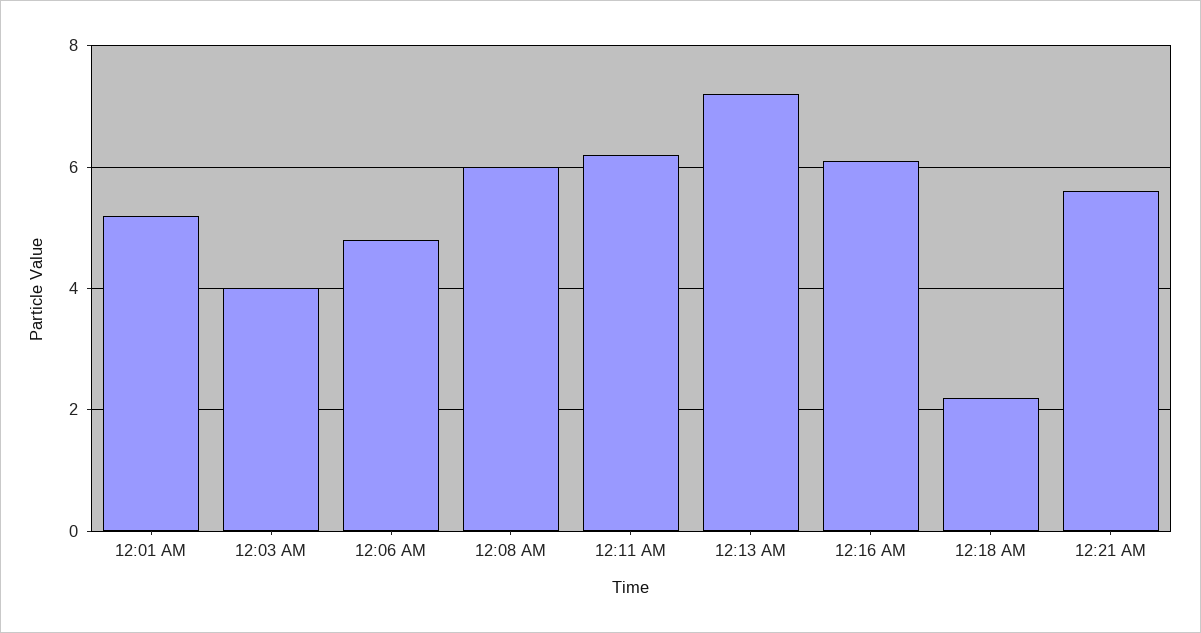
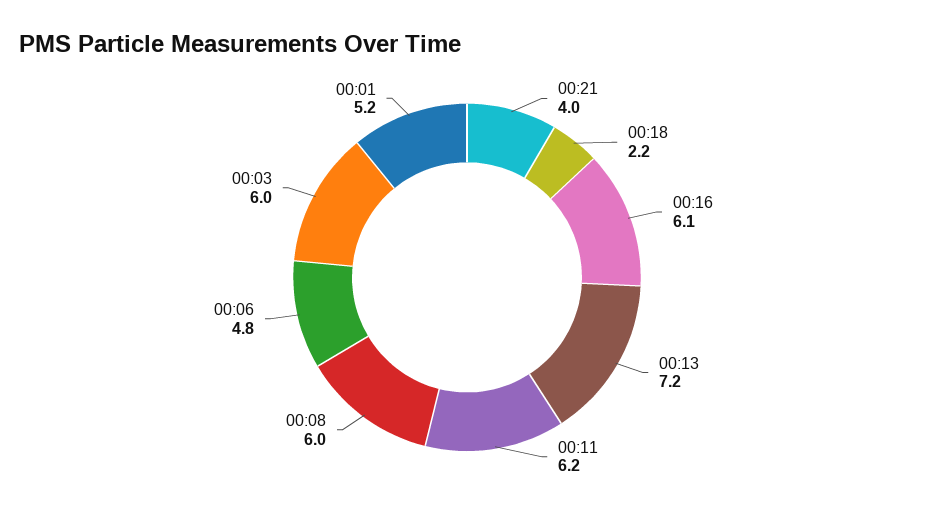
12:03 AM: 4 -> 6
12:21 AM: 5.5 -> 4

